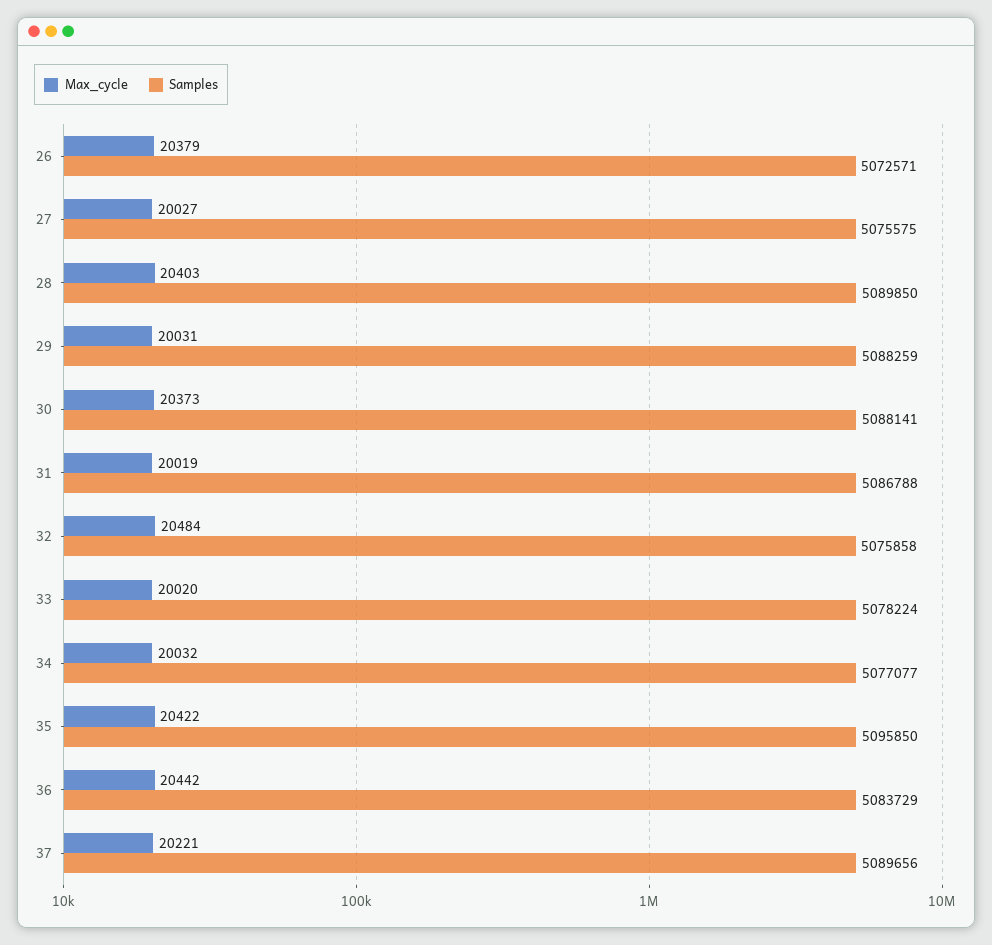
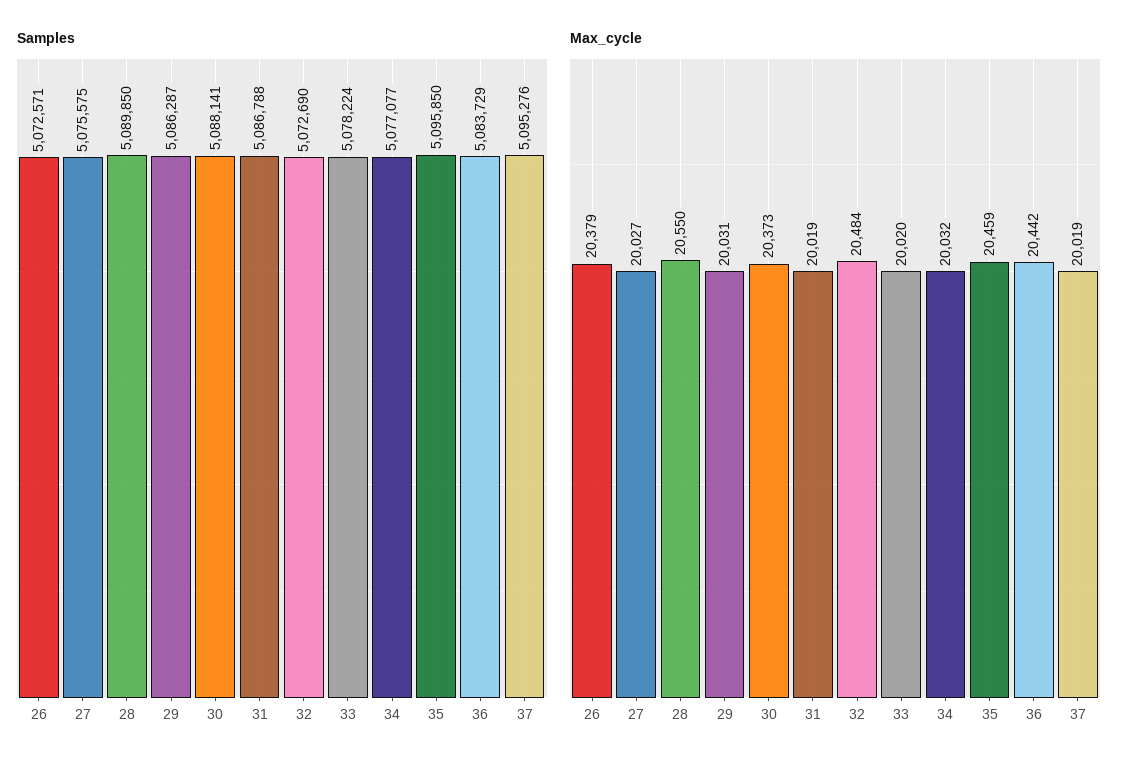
Max_cycle, 28: 20403 -> 20550
Samples, 29: 5088259 -> 5086287
Samples, 32: 5075858 -> 5072690
Max_cycle, 35: 20422 -> 20459
Max_cycle, 37: 20221 -> 20019
Samples, 37: 5089656 -> 5095276

